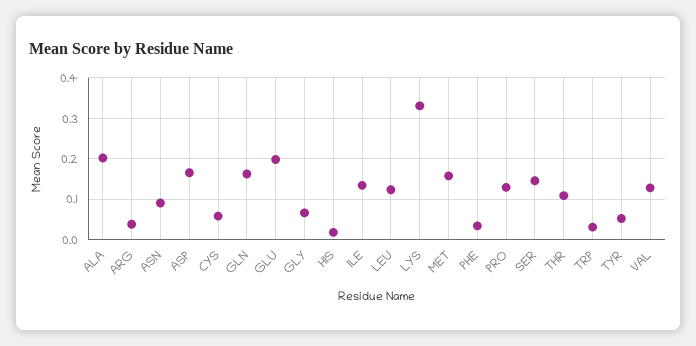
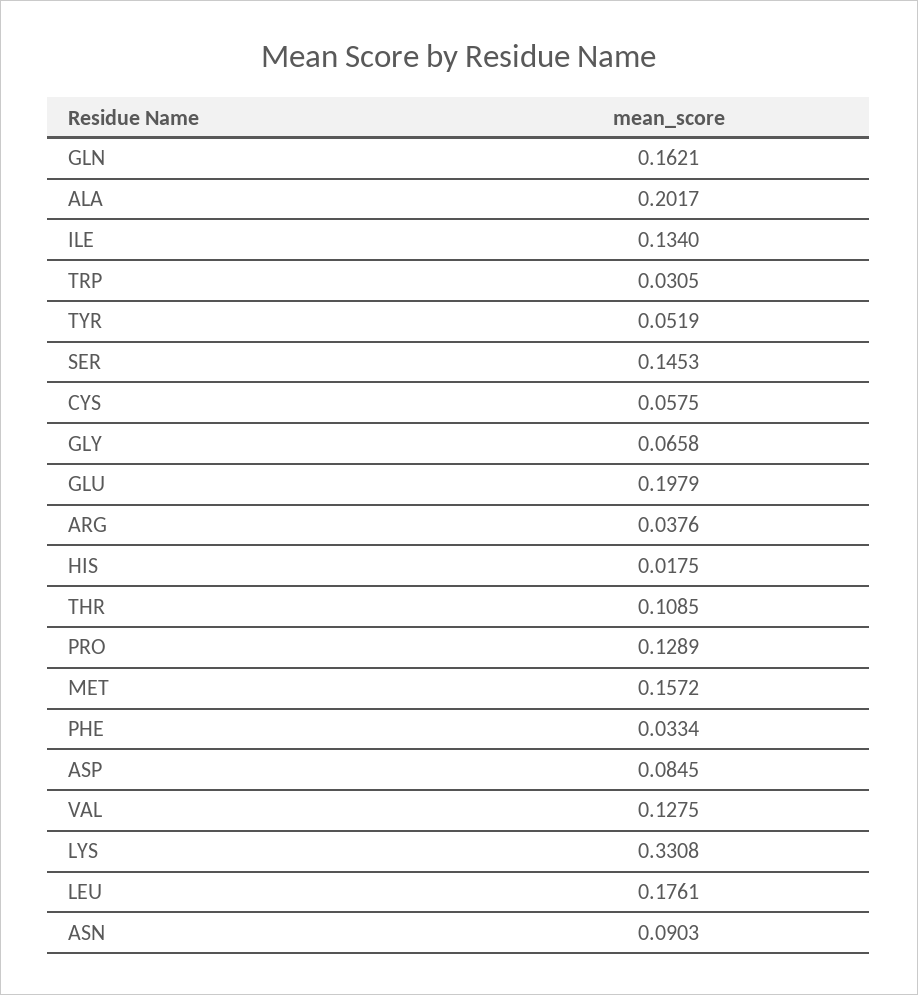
ASP: 0.16 -> 0.0845
LEU: 0.12 -> 0.1761

